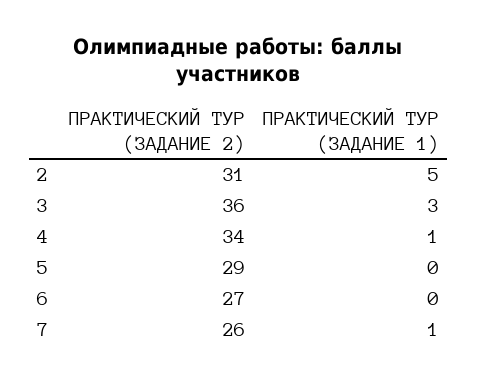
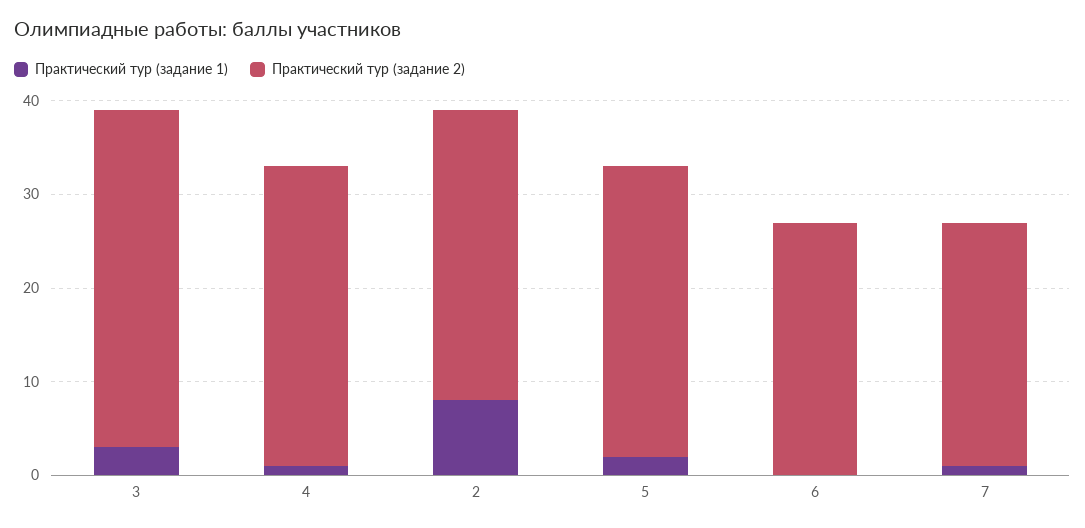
ПРАКТИЧЕСКИЙ ТУР (ЗАДАНИЕ 1), 2: 5 -> 8
ПРАКТИЧЕСКИЙ ТУР (ЗАДАНИЕ 2), 4: 34 -> 32
ПРАКТИЧЕСКИЙ ТУР (ЗАДАНИЕ 2), 5: 29 -> 31
ПРАКТИЧЕСКИЙ ТУР (ЗАДАНИЕ 1), 5: 0 -> 2

